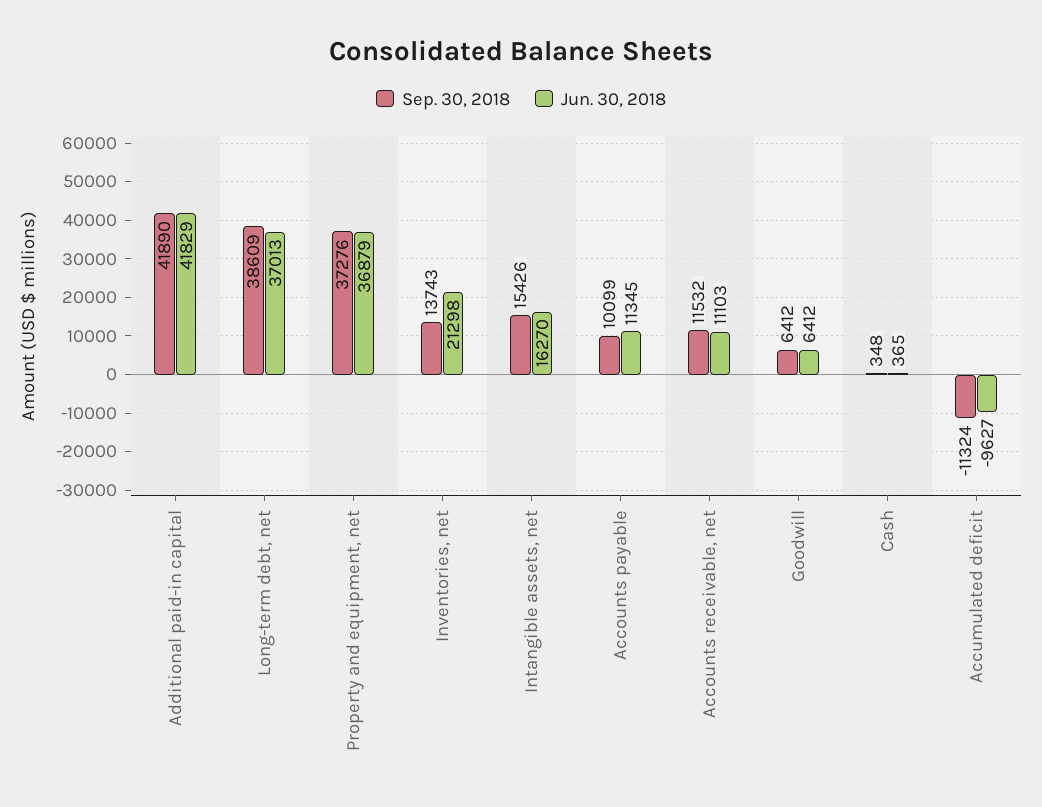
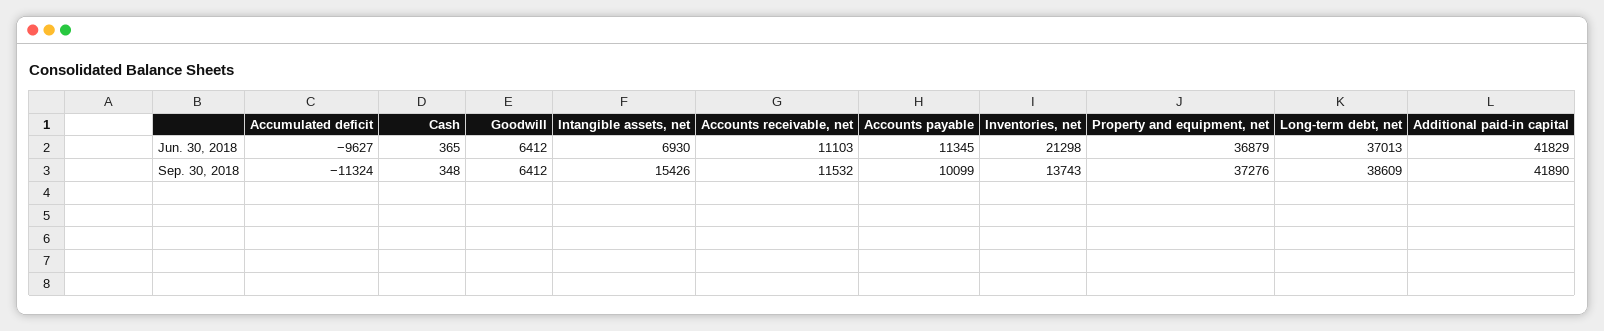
Jun. 30, 2018, Intangible assets, net: 16270 -> 6930

